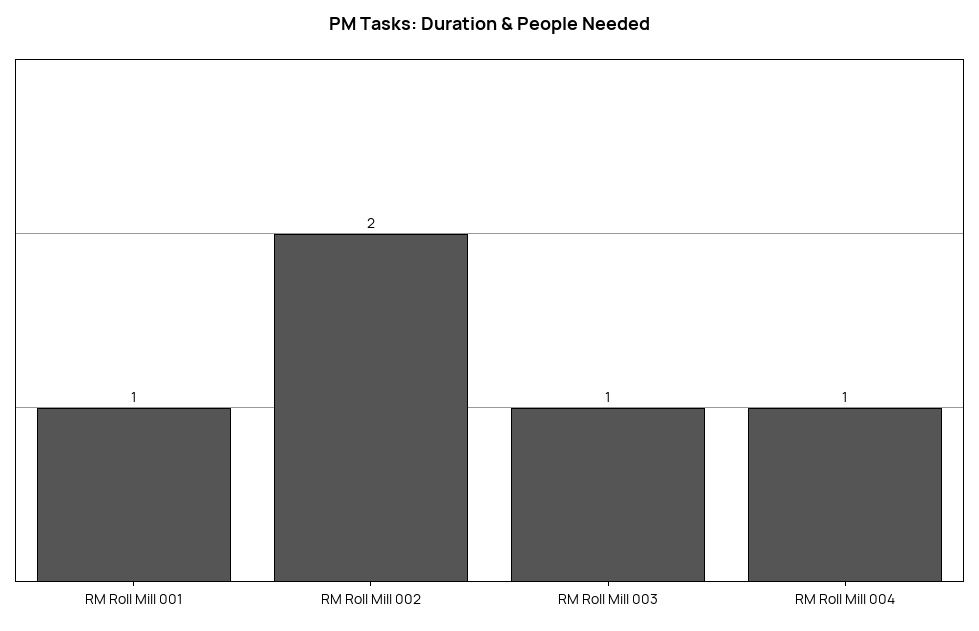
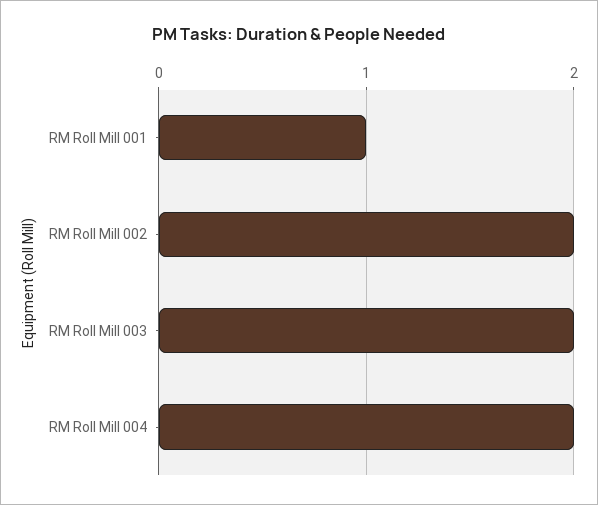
RM Roll Mill 003: 1 -> 2
RM Roll Mill 004: 1 -> 2

